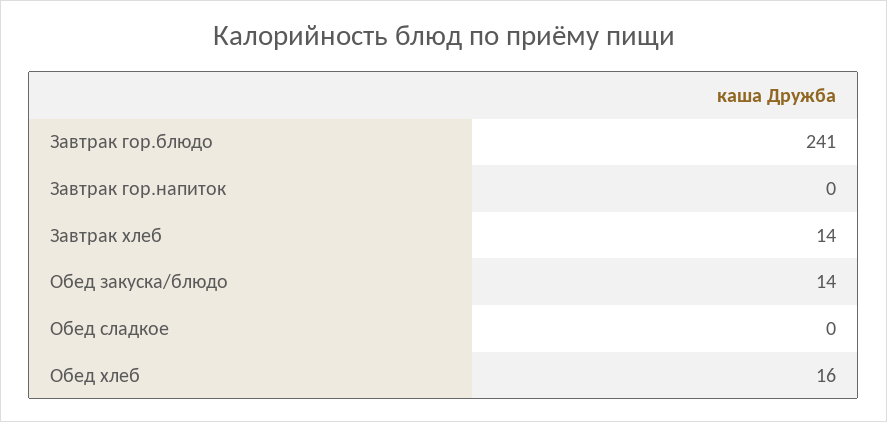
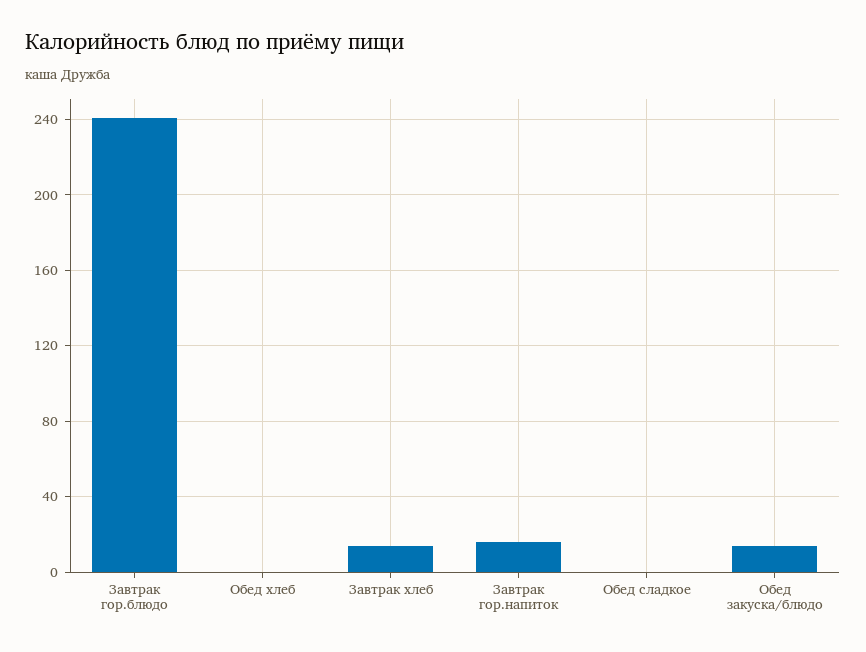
Завтрак гор.напиток: 0 -> 15
Обед хлеб: 16 -> 0

